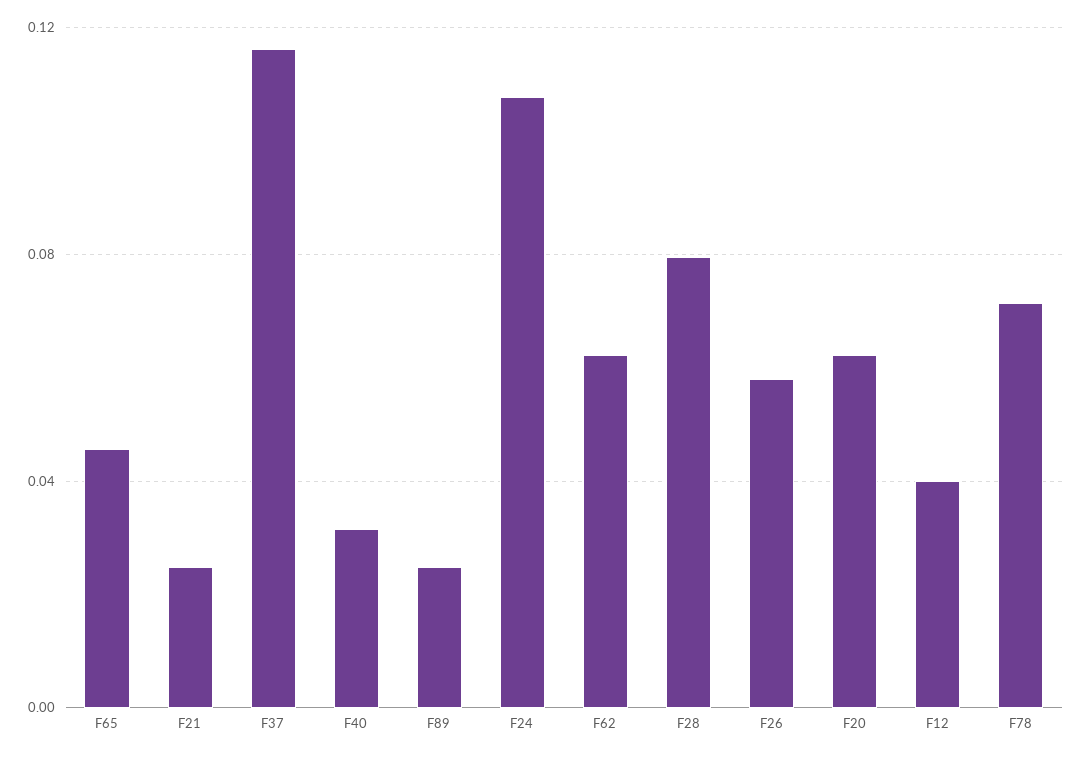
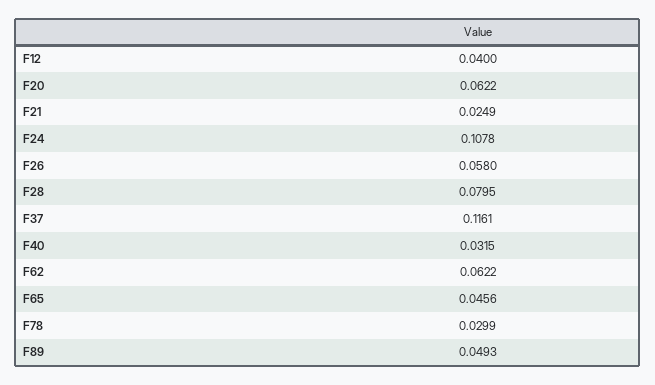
F89: 0.025 -> 0.0493
F78: 0.07 -> 0.0299

